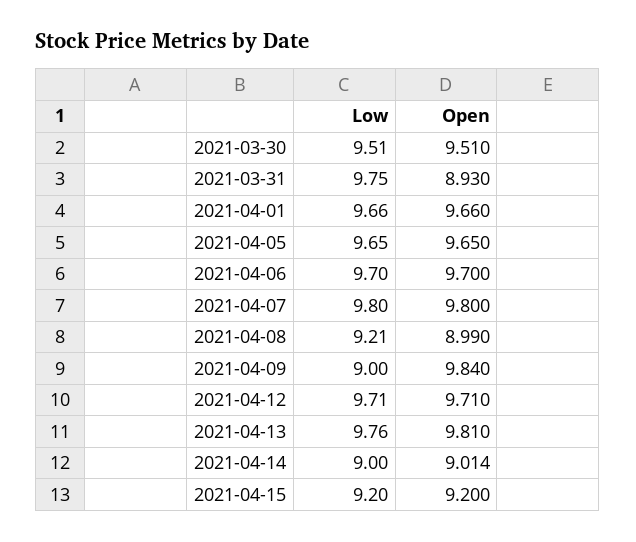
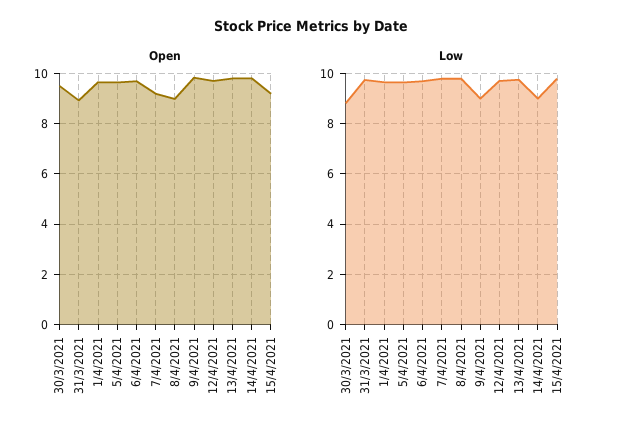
Low, 2021-03-30: 9.51 -> 8.75
Open, 2021-04-07: 9.8 -> 9.25
Low, 2021-04-08: 9.21 -> 9.75
Open, 2021-04-14: 9.014 -> 9.75
Low, 2021-04-15: 9.2 -> 9.75

